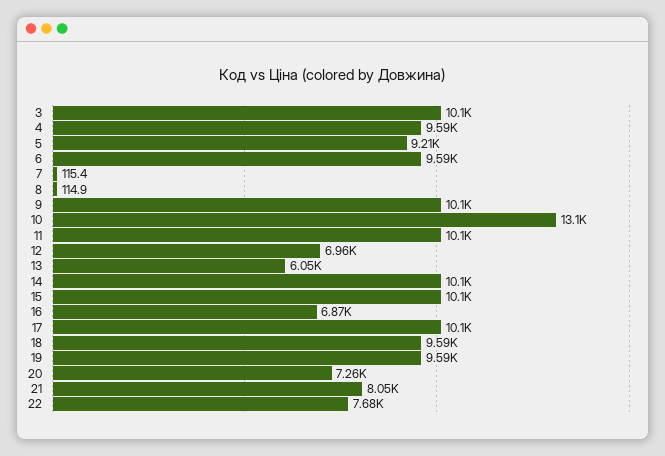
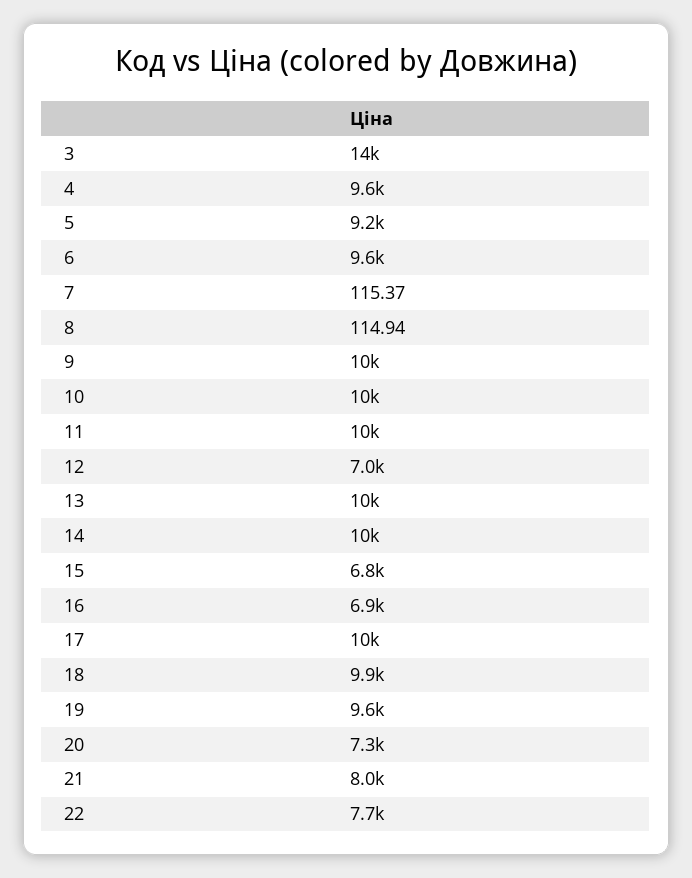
3: 10100 -> 14000
10: 13100 -> 10000
13: 6050 -> 10000
15: 10100 -> 6800
18: 9590 -> 9900

